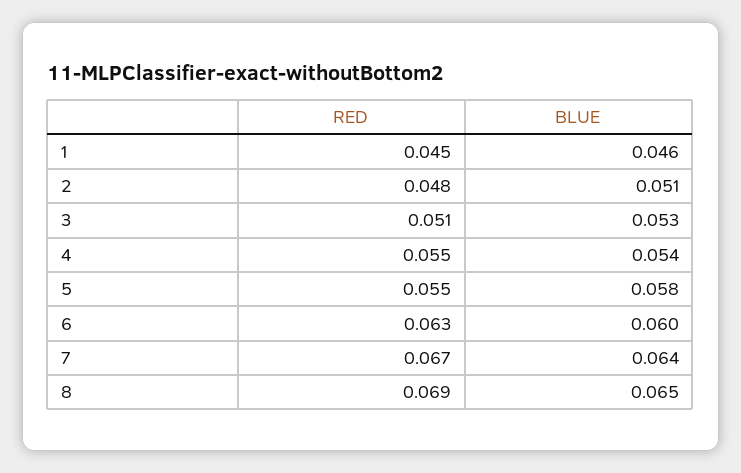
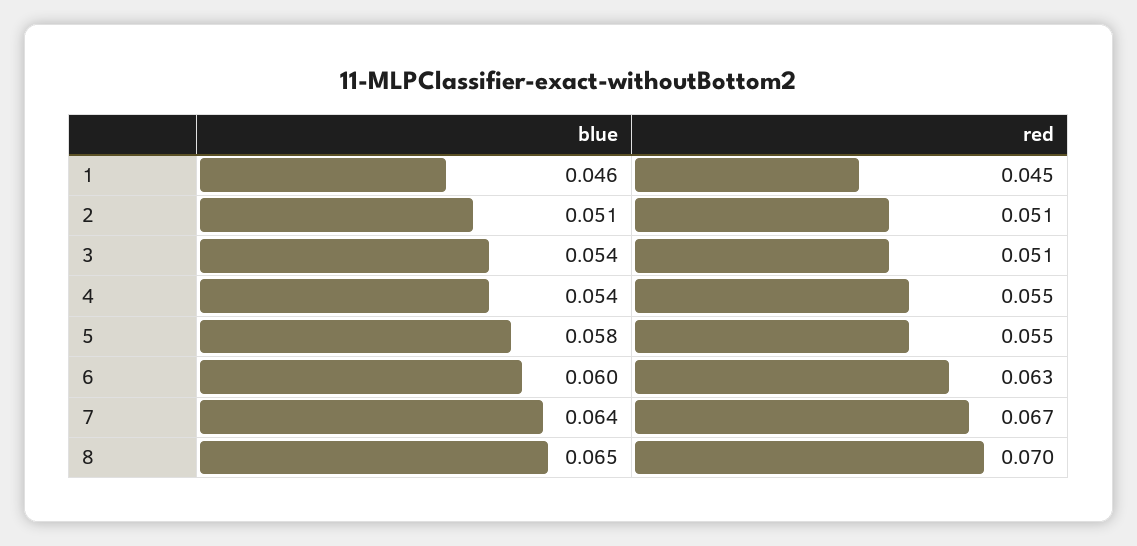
RED, 2: 0.048 -> 0.051
BLUE, 3: 0.053 -> 0.054
RED, 8: 0.069 -> 0.07

